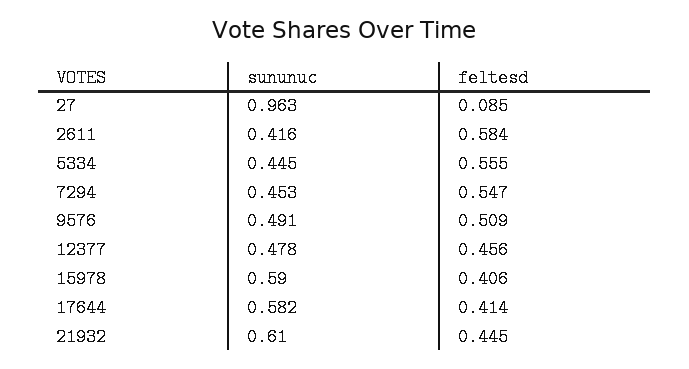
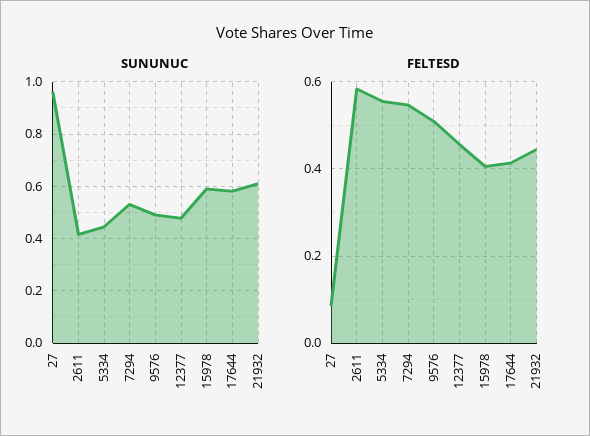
sununuc, 7294: 0.453 -> 0.525

